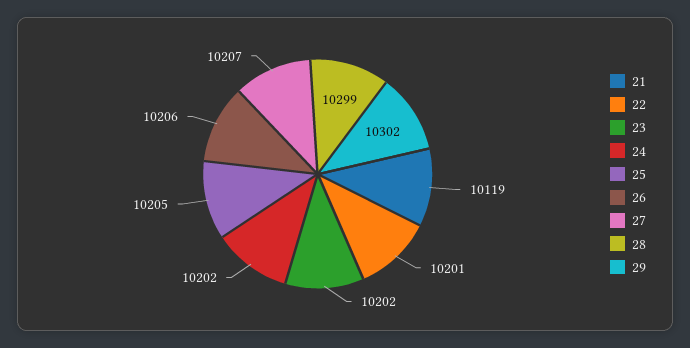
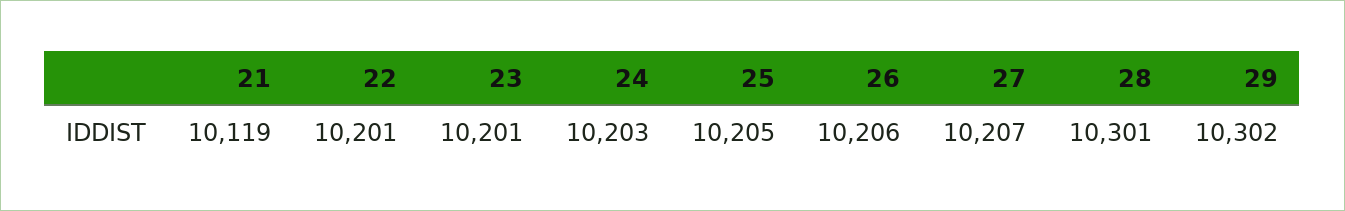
23: 10202 -> 10201
24: 10202 -> 10203
28: 10299 -> 10301

